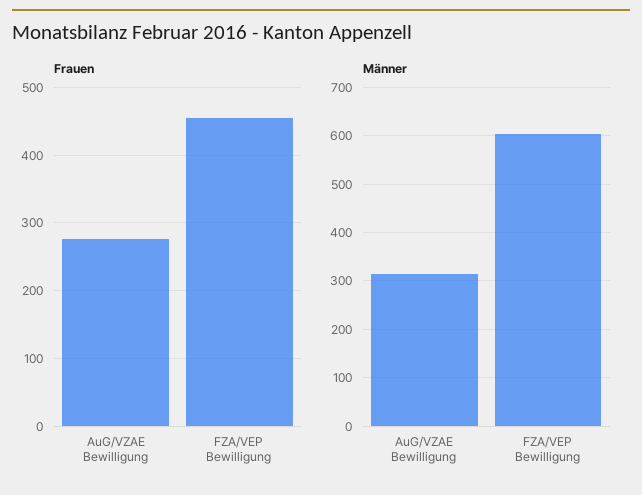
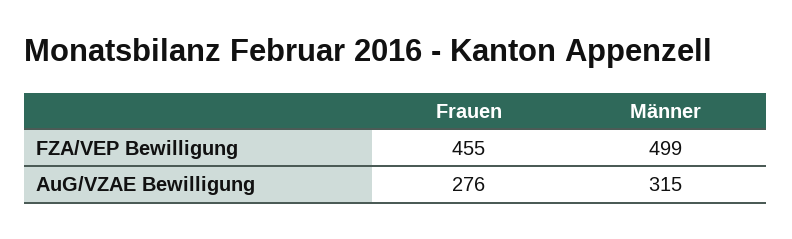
Männer, FZA/VEP Bewilligung: 600 -> 499

